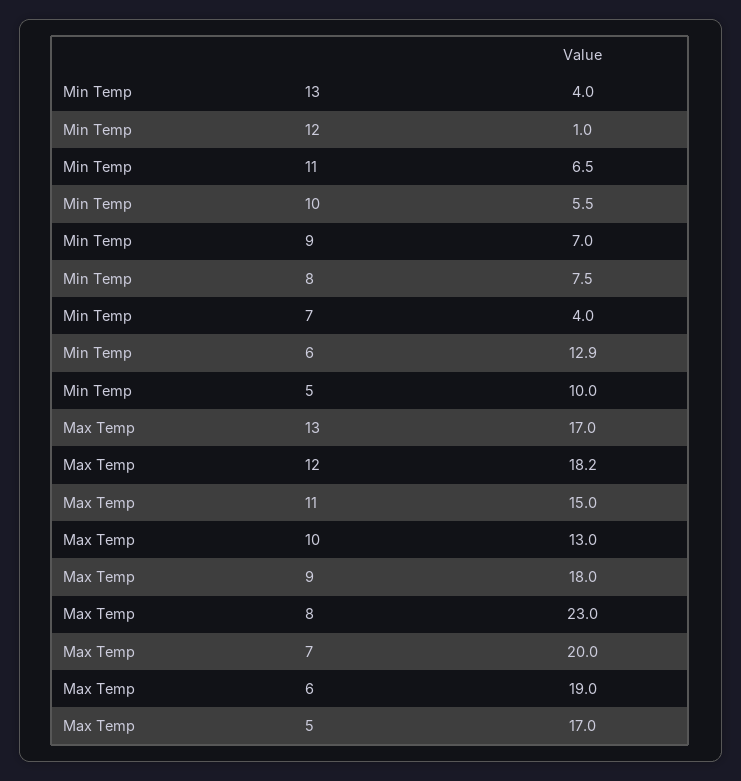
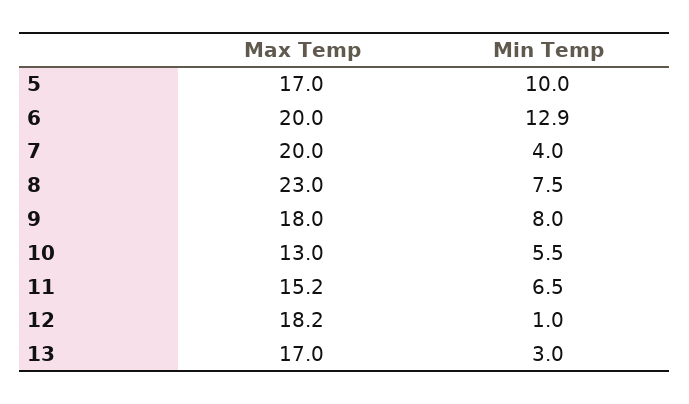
Min Temp, 13: 4 -> 3
Min Temp, 9: 7 -> 8
Max Temp, 11: 15 -> 15.2
Max Temp, 6: 19 -> 20

